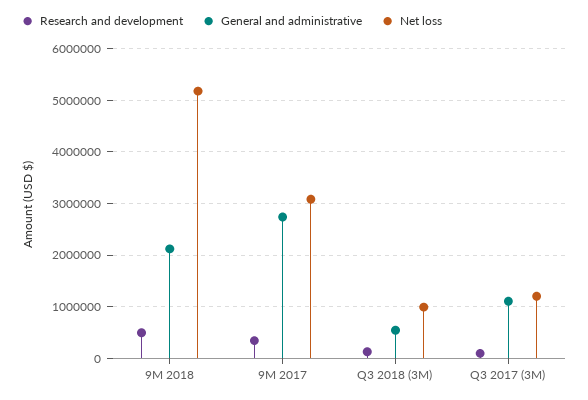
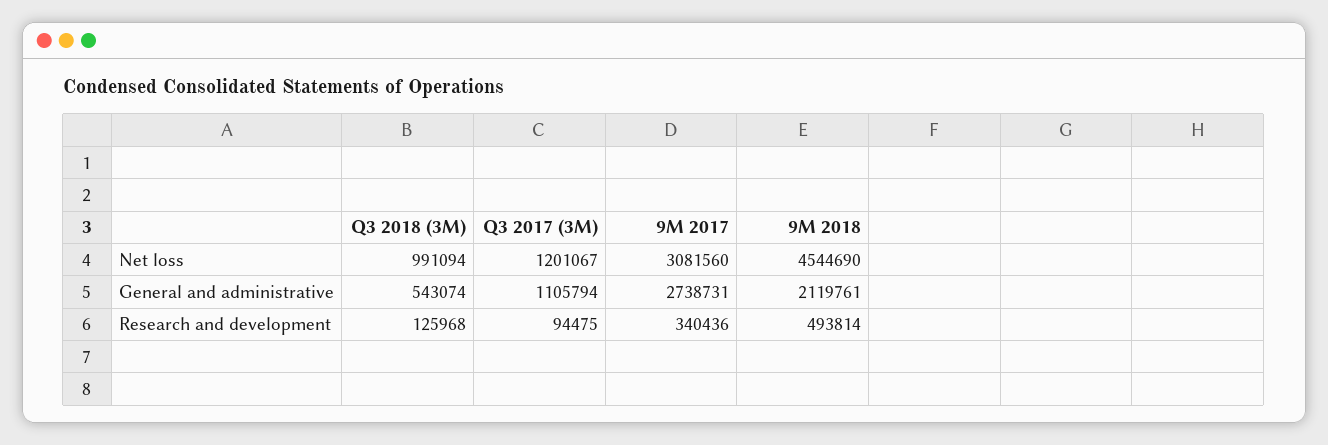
Net loss, 9M 2018: 5200000 -> 4544690

